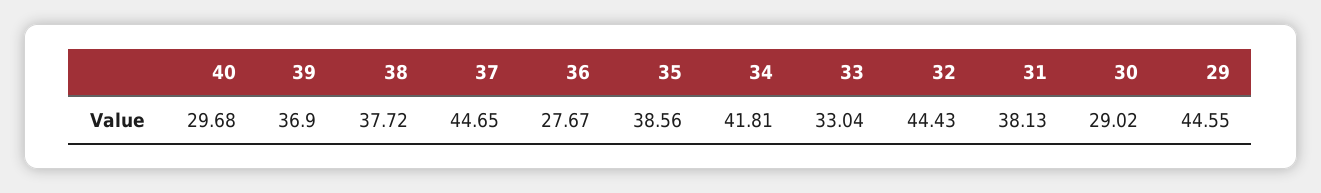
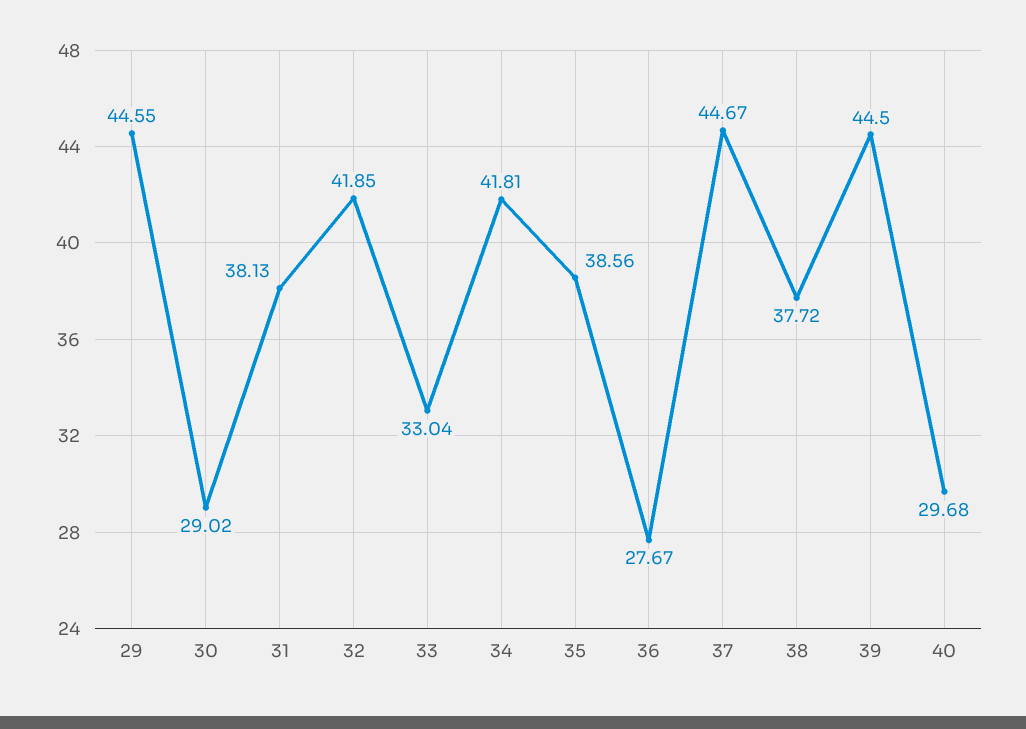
39: 36.9 -> 44.5
37: 44.65 -> 44.67
32: 44.43 -> 41.85

